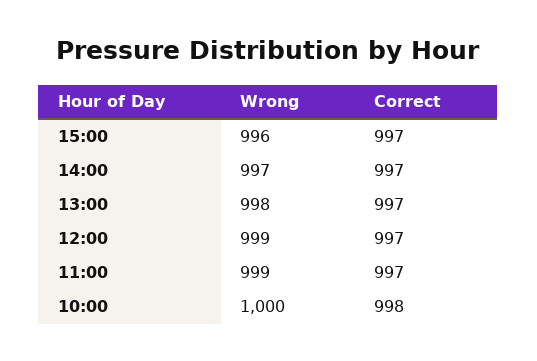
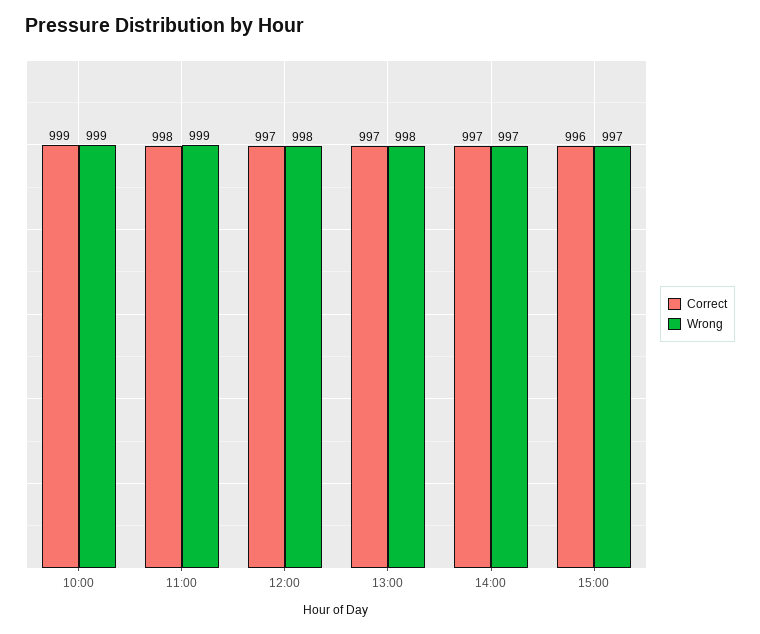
Wrong, 15:00: 996 -> 997
Correct, 15:00: 997 -> 996
Wrong, 12:00: 999 -> 998
Correct, 11:00: 997 -> 998
Wrong, 10:00: 1000 -> 999
Correct, 10:00: 998 -> 999

